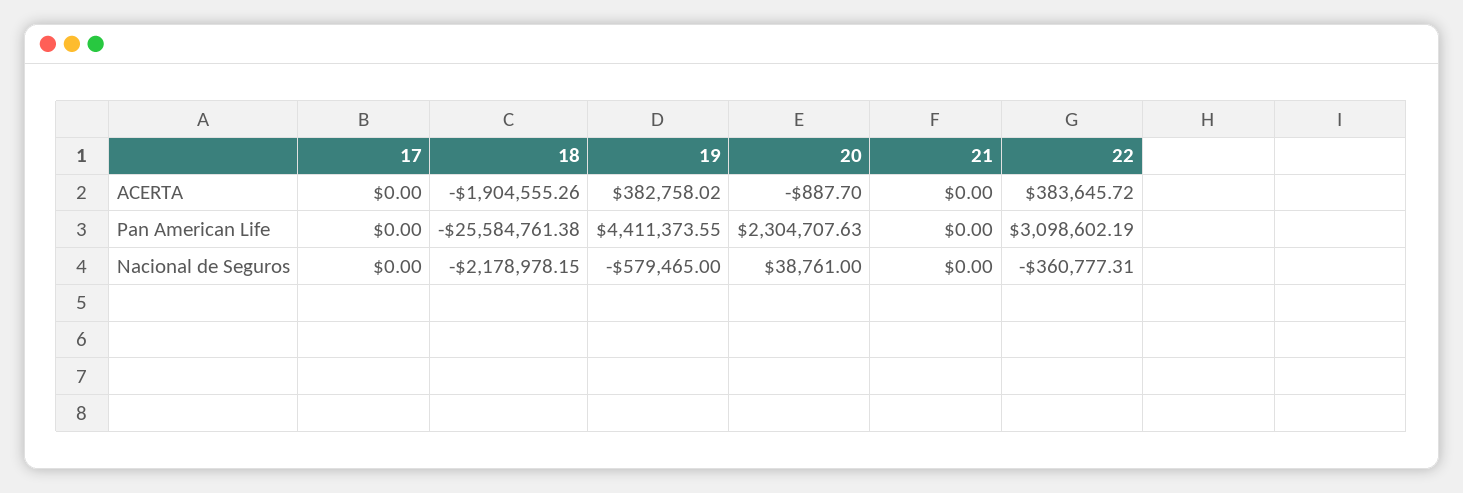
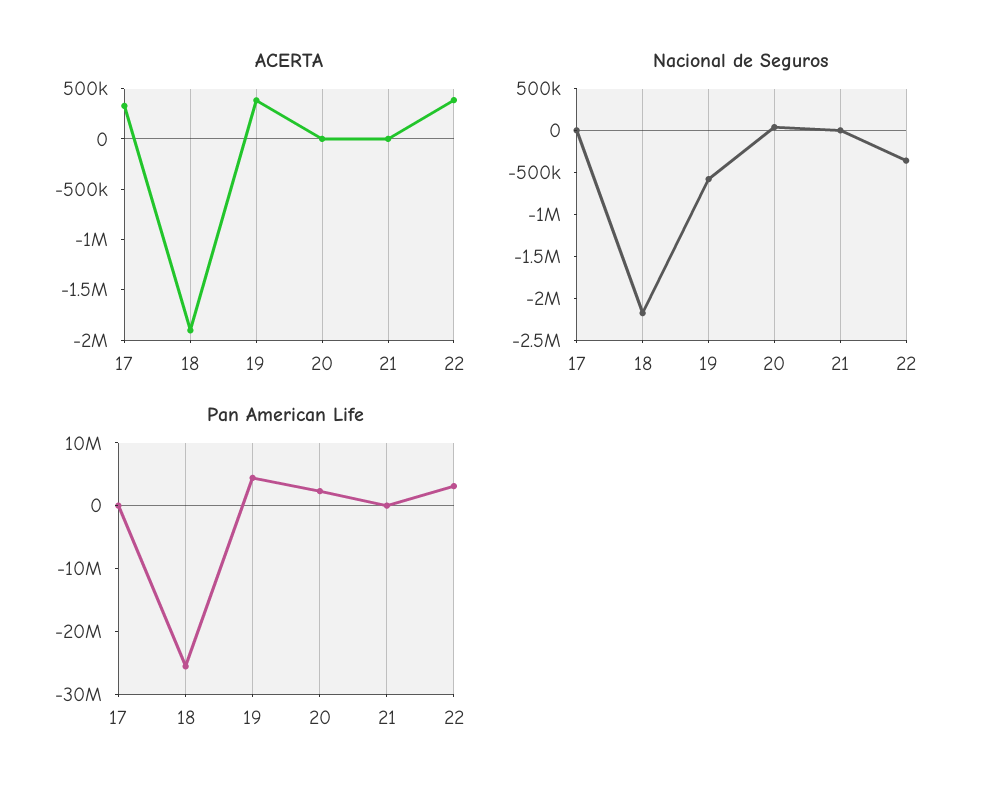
ACERTA, 17: 0 -> 300000

